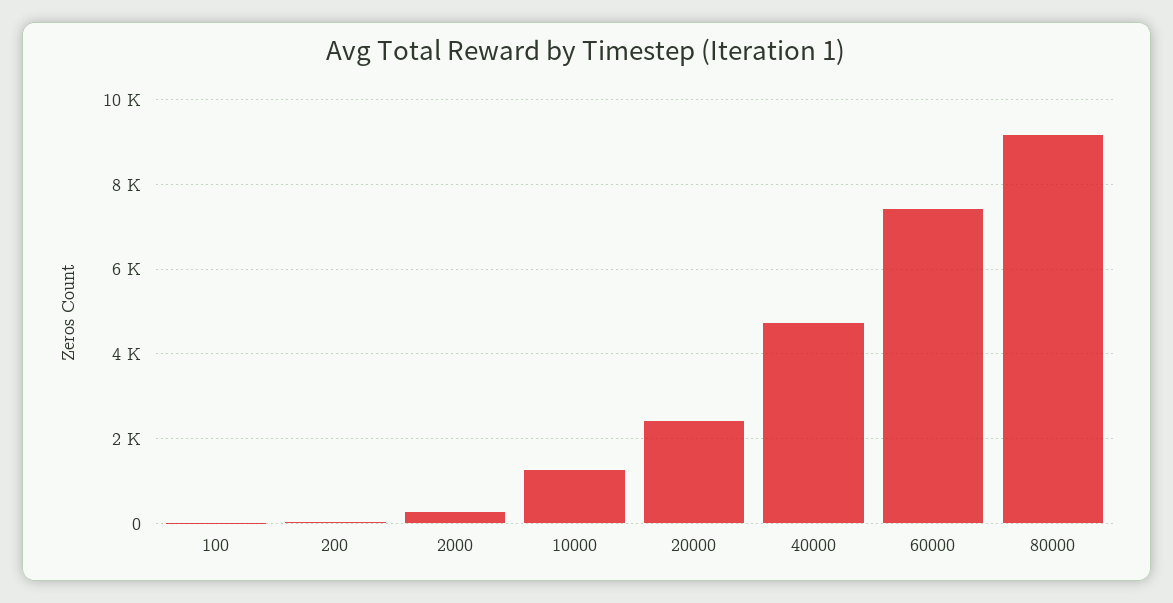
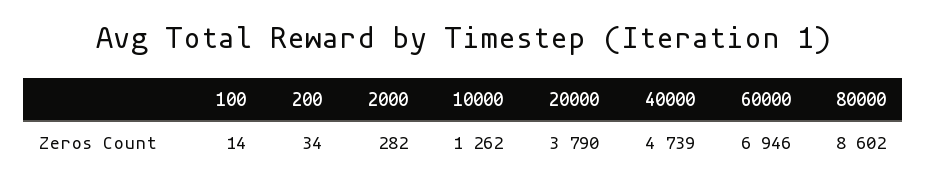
20000: 2400 -> 3790
60000: 7400 -> 6946
80000: 9200 -> 8602

